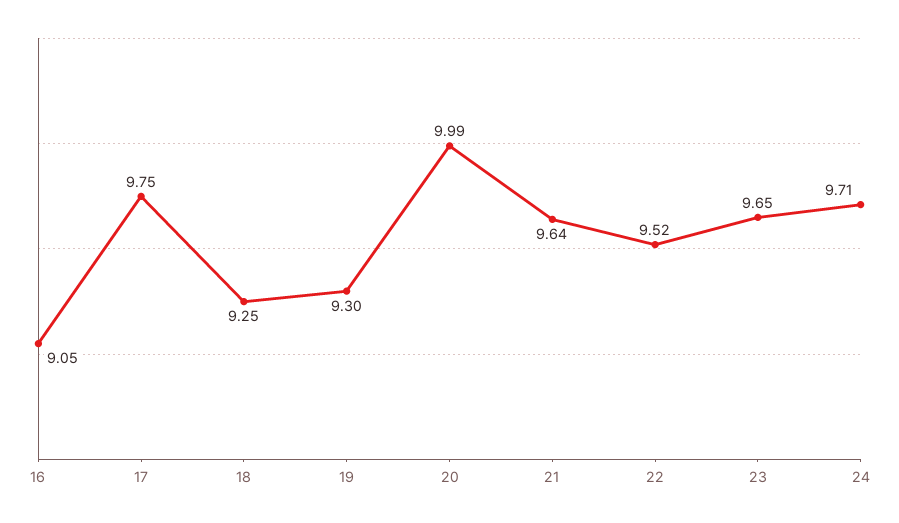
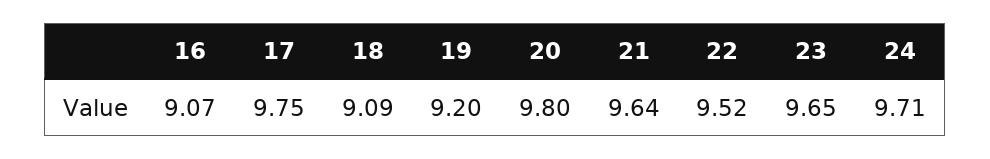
16: 9.05 -> 9.07
18: 9.25 -> 9.09
19: 9.3 -> 9.2
20: 9.99 -> 9.8

